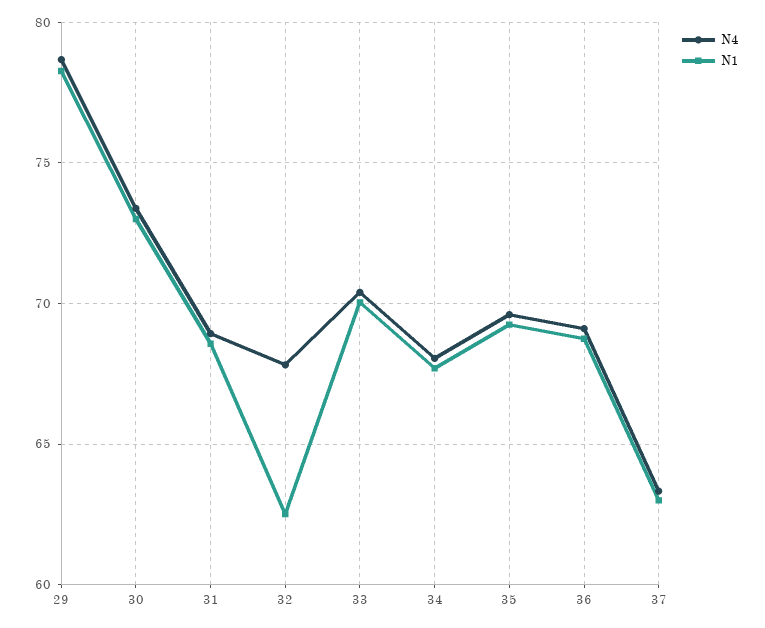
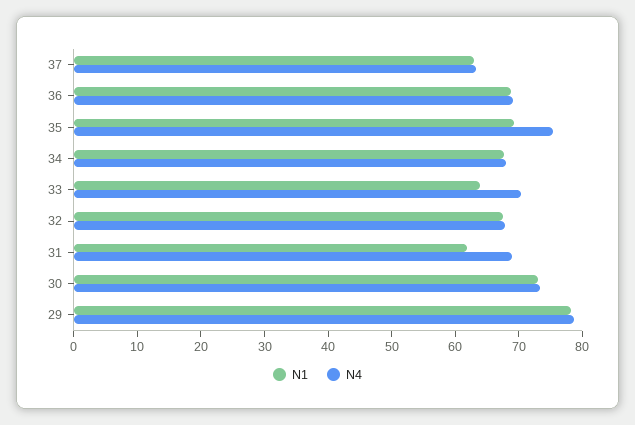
N1, 31: 68.5 -> 62
N1, 32: 62.5 -> 68
N1, 33: 70 -> 64
N4, 35: 69.5 -> 76

